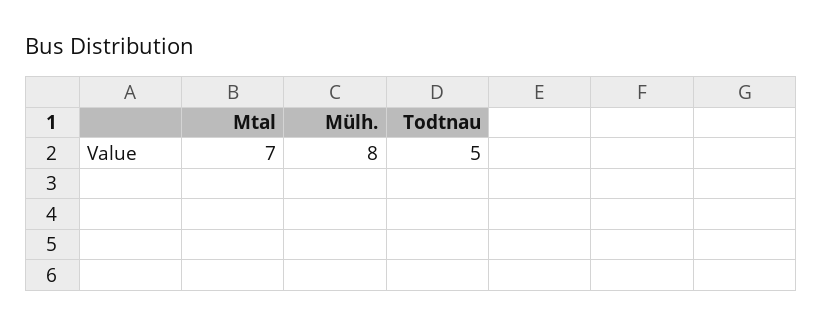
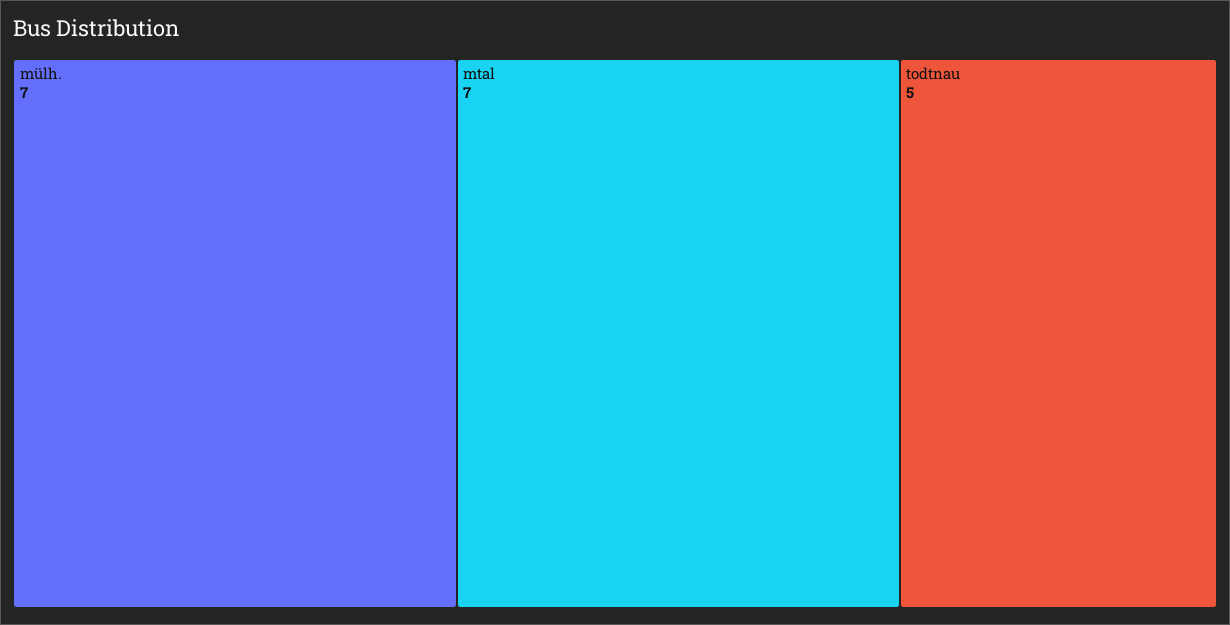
Mülh.: 8 -> 7

